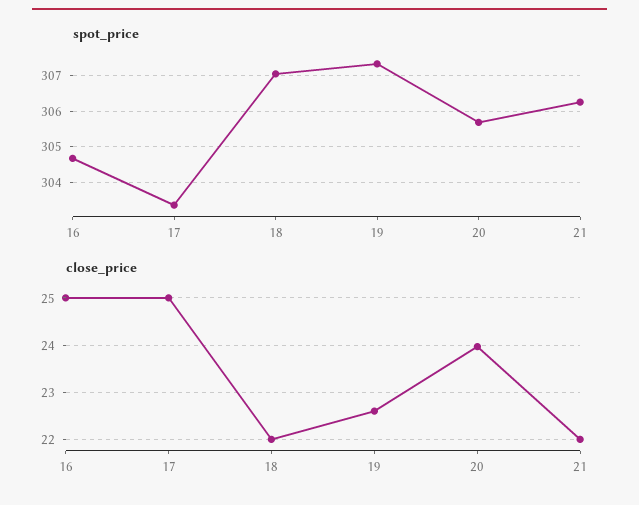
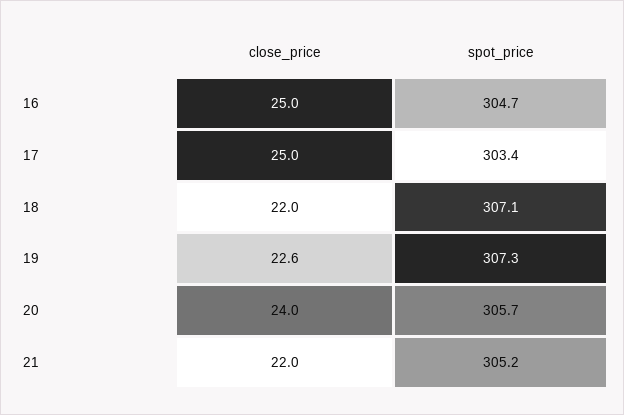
spot_price, 21: 306.2 -> 305.2

